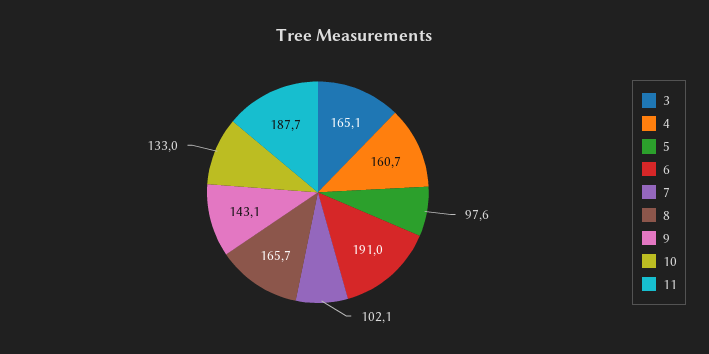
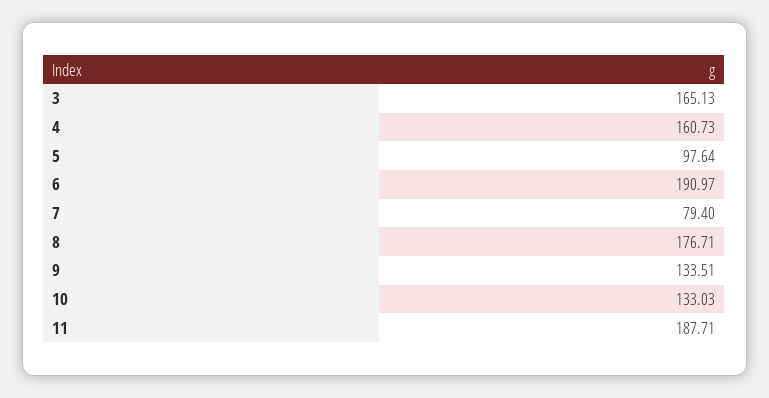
7: 102.1 -> 79.4
8: 165.7 -> 176.71
9: 143.1 -> 133.51

